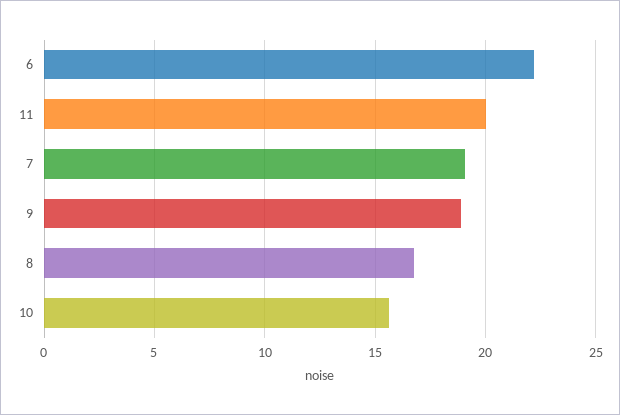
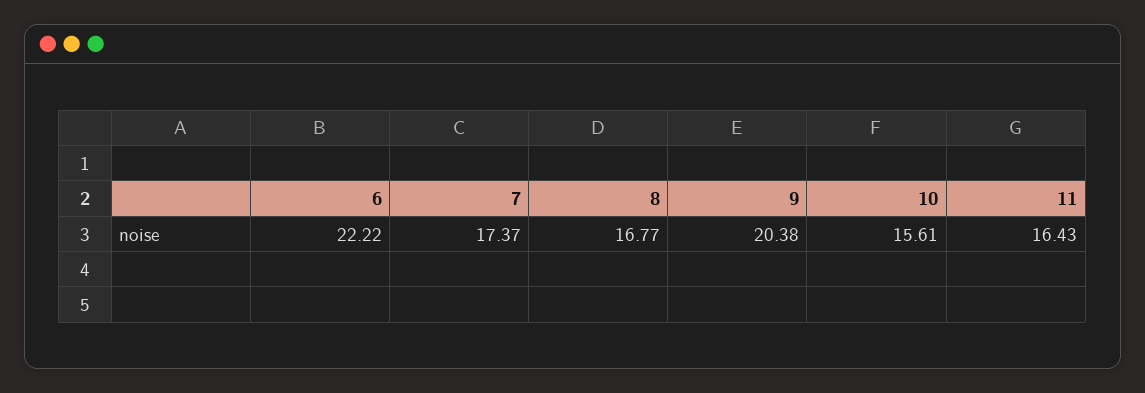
11: 20 -> 16.43
7: 19 -> 17.37
9: 19 -> 20.38

